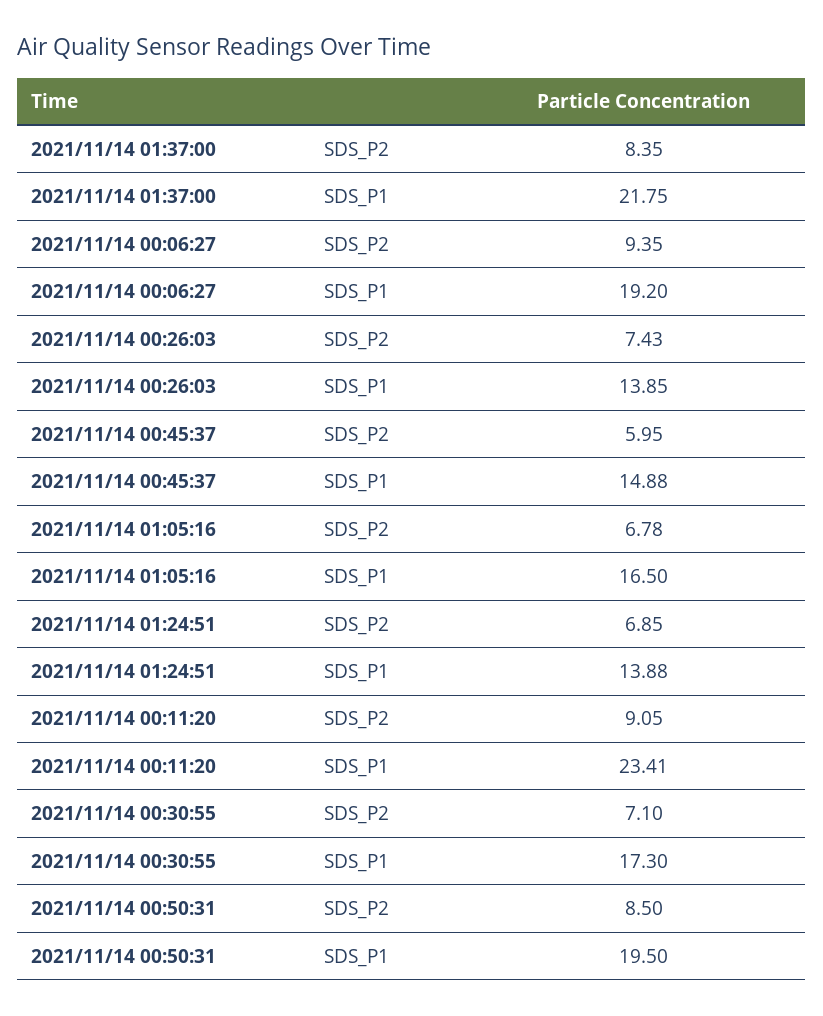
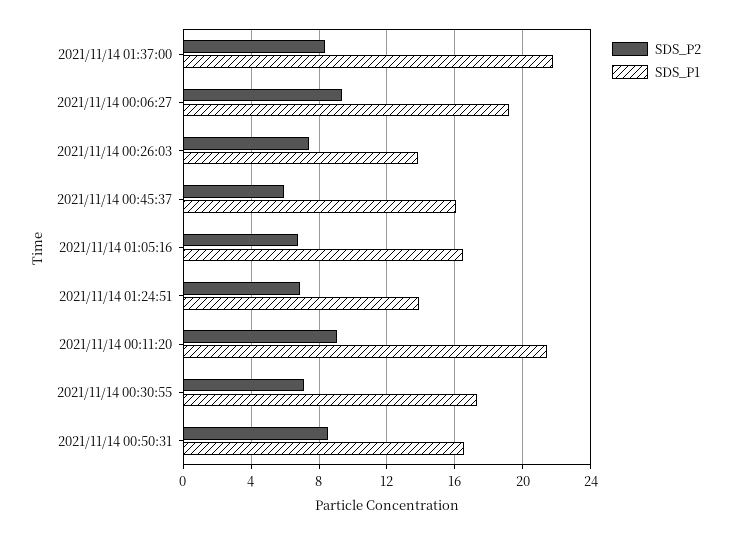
SDS_P1, 2021/11/14 00:45:37: 14.88 -> 16
SDS_P1, 2021/11/14 00:11:20: 23.41 -> 21.5
SDS_P1, 2021/11/14 00:50:31: 19.5 -> 16.5

